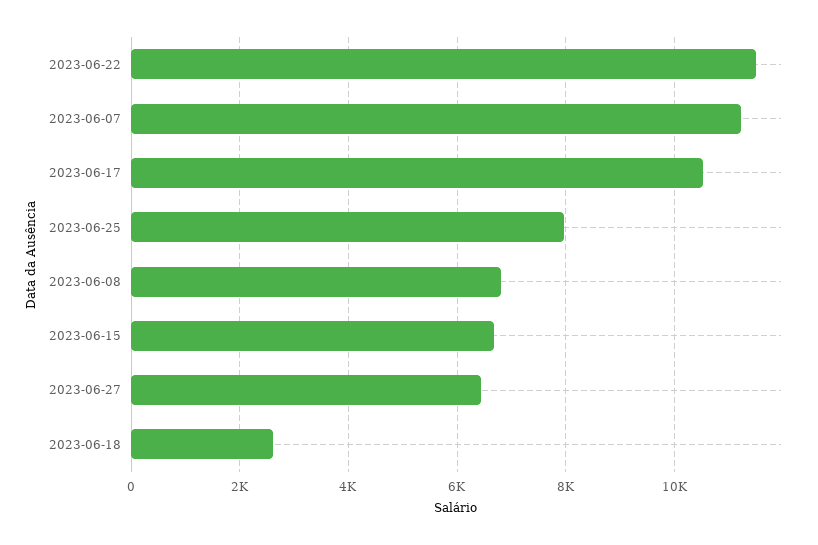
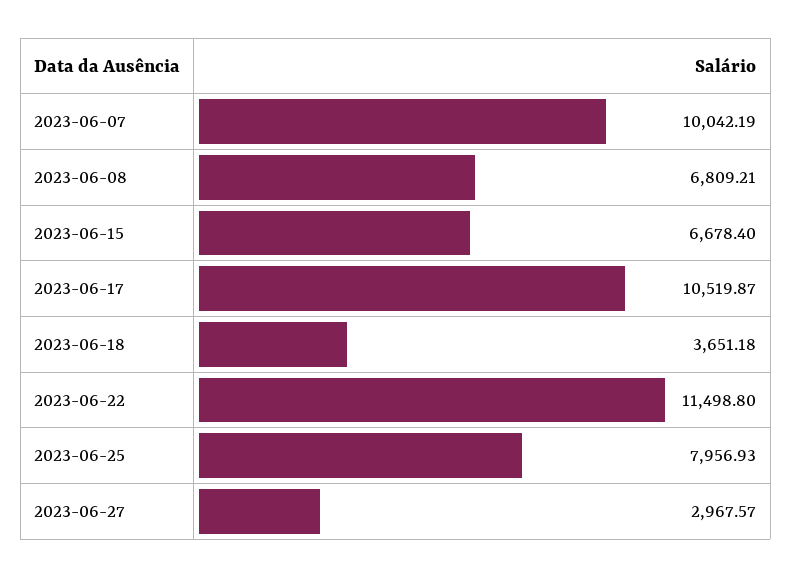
2023-06-07: 11200 -> 10042.19
2023-06-27: 6400 -> 2967.57
2023-06-18: 2600 -> 3651.18

